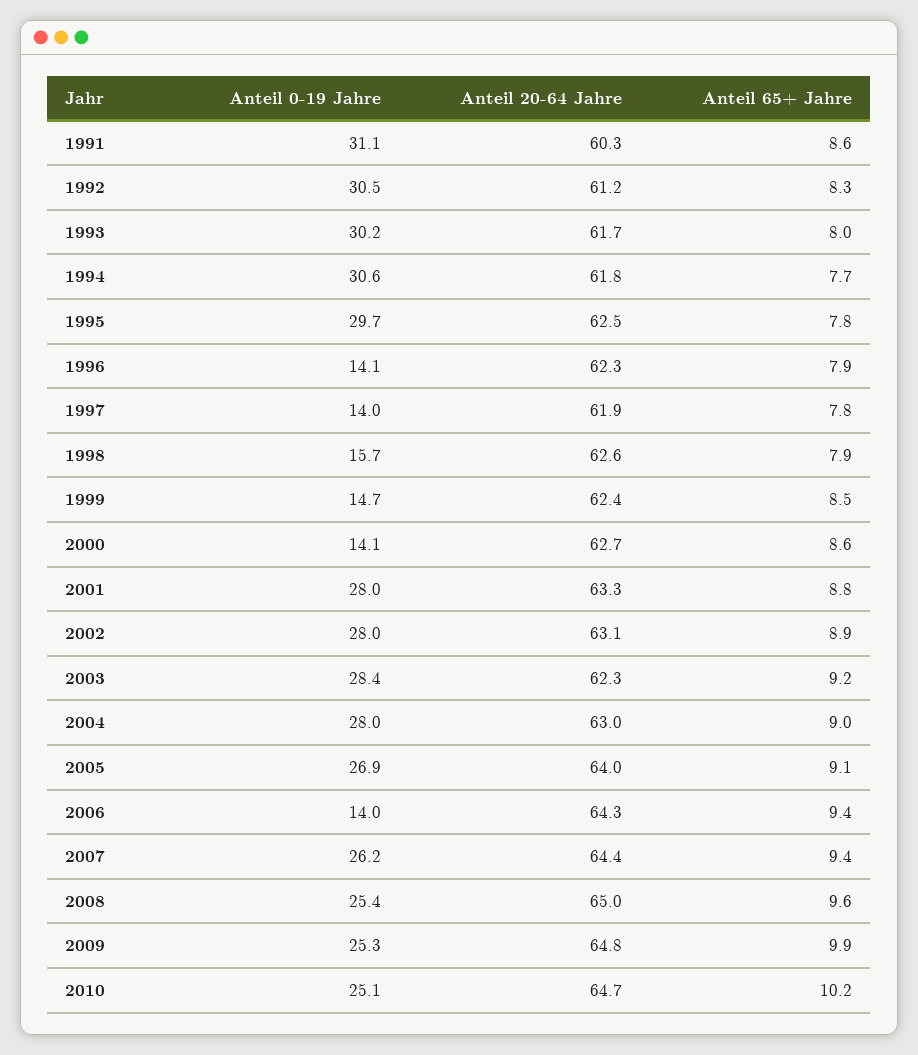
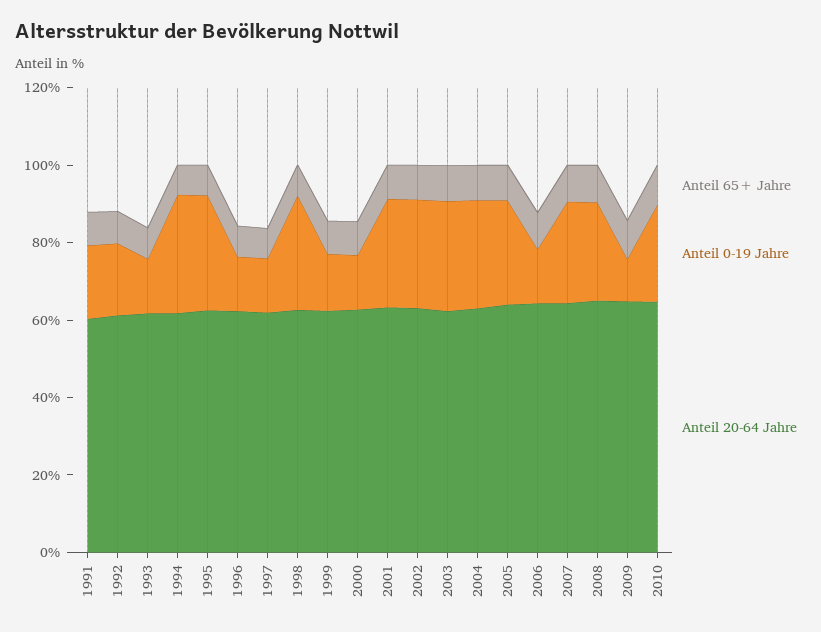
Anteil 0-19 Jahre, 1991: 31.1 -> 20
Anteil 0-19 Jahre, 1992: 30.5 -> 20
Anteil 0-19 Jahre, 1993: 30.2 -> 15
Anteil 0-19 Jahre, 1998: 15.7 -> 30
Anteil 0-19 Jahre, 2009: 25.3 -> 10

